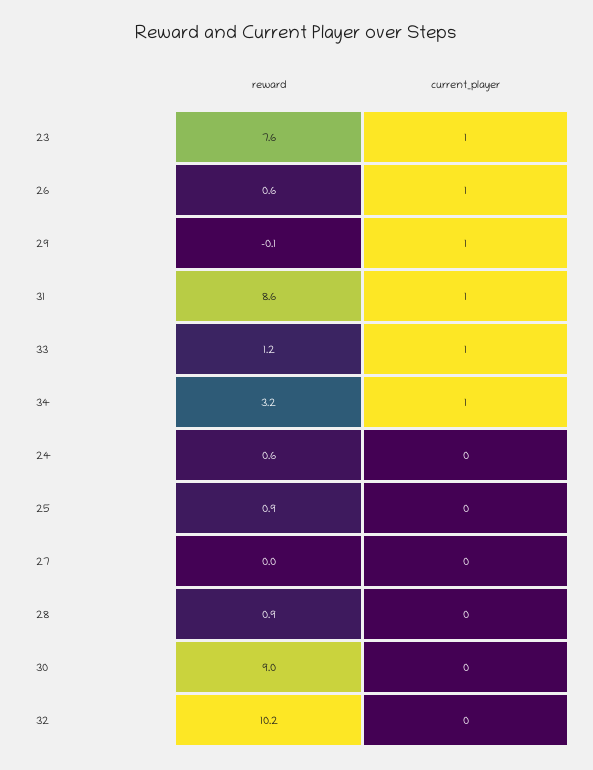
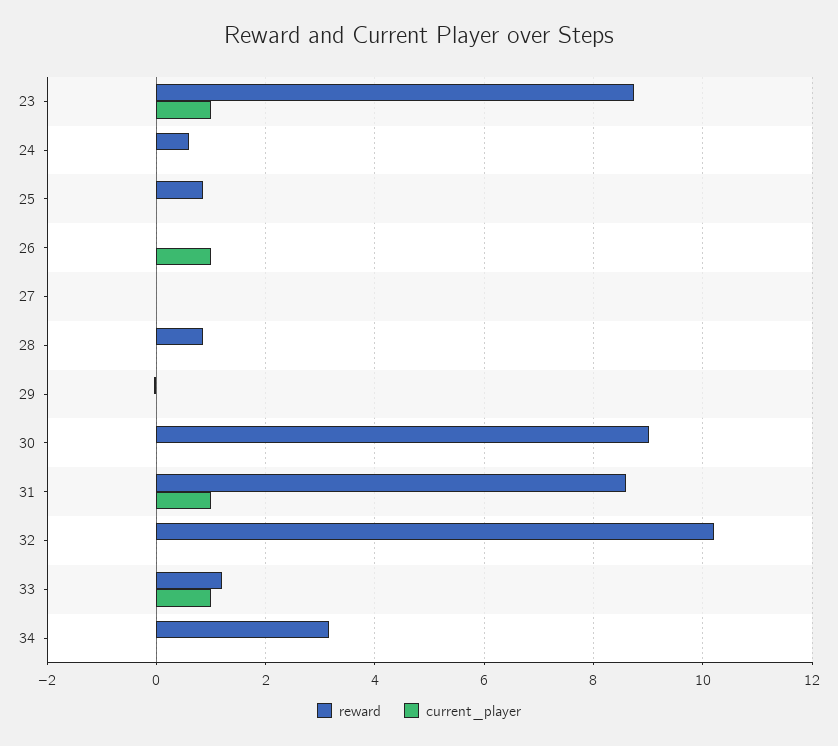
reward, 23: 7.6 -> 8.8
reward, 26: 0.6 -> 0
current_player, 29: 1 -> 0
current_player, 34: 1 -> 0

